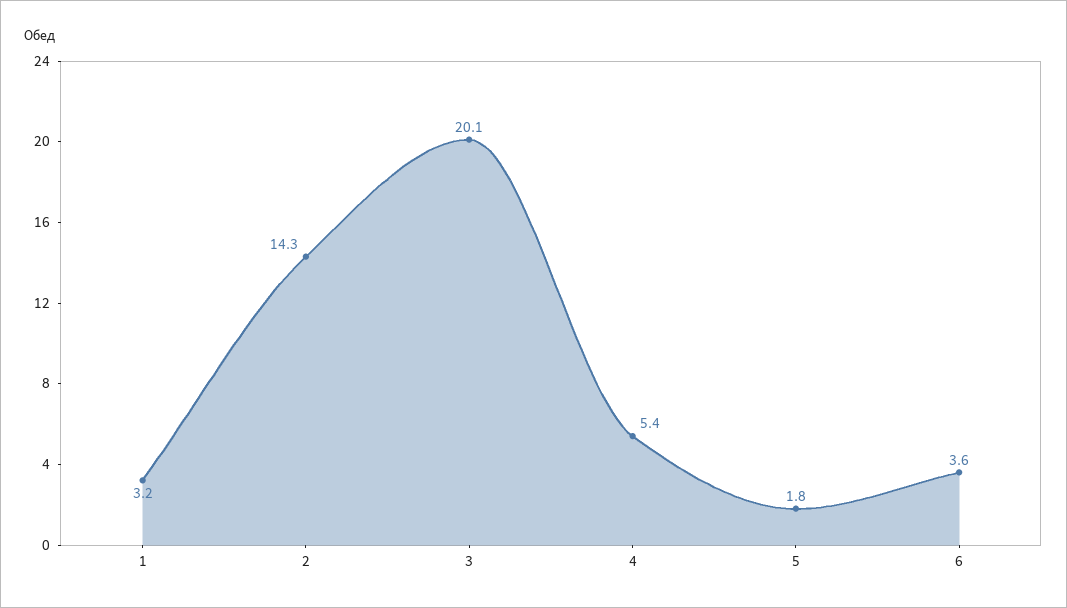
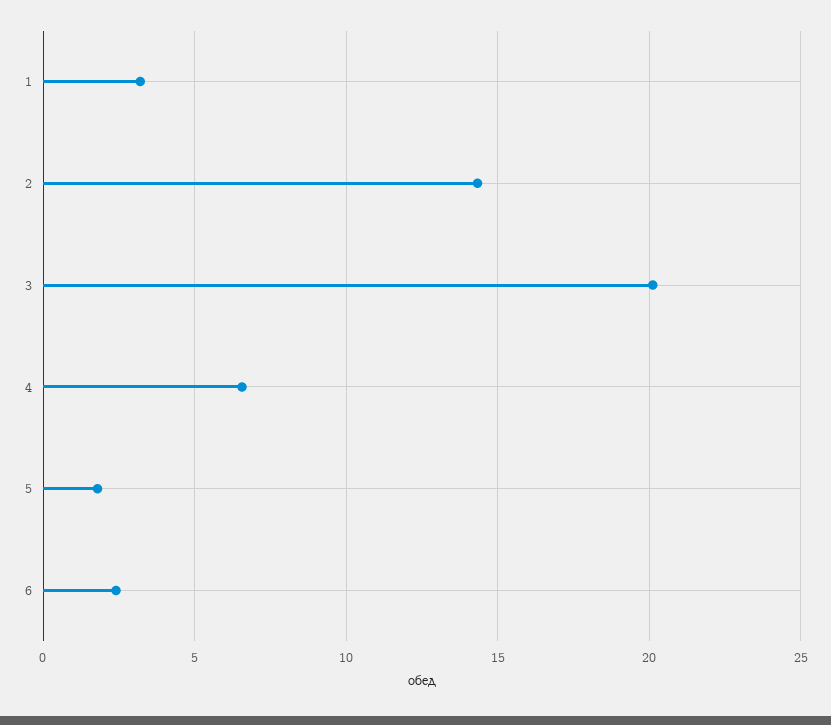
4: 5.4 -> 6.5
6: 3.6 -> 2.5

